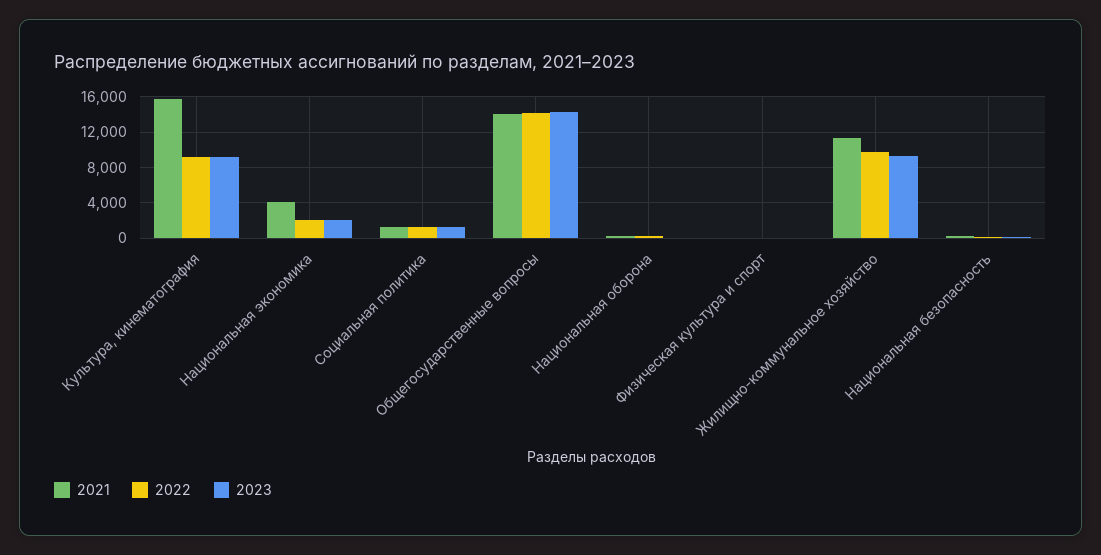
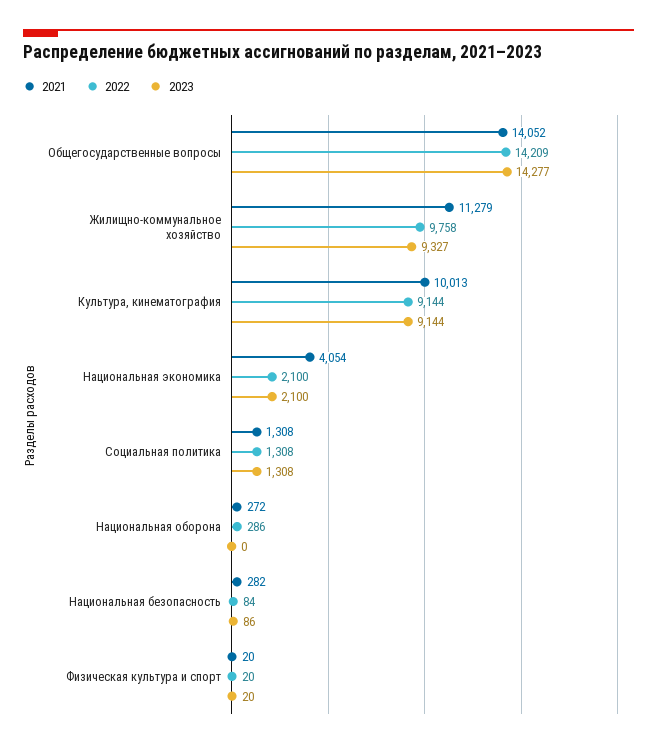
2021, Культура, кинематография: 16000 -> 10013

